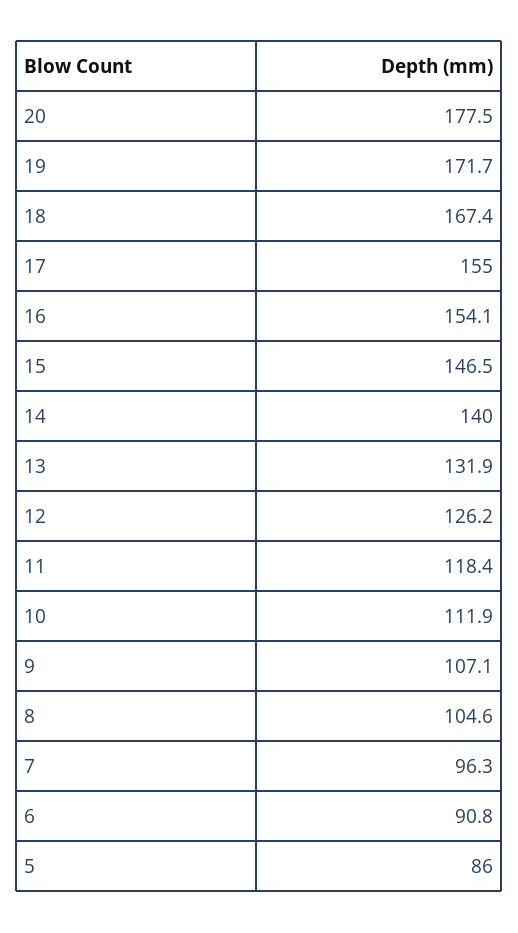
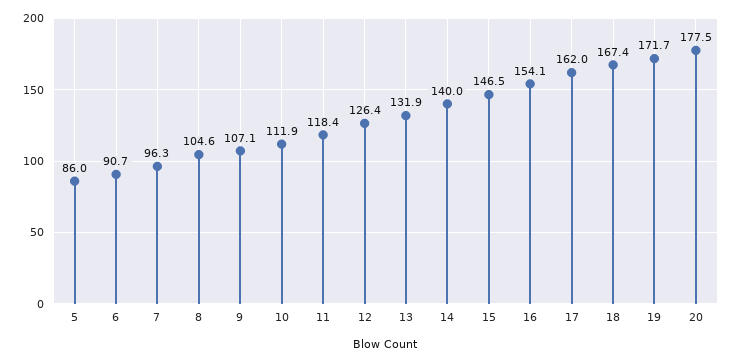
17: 155 -> 162
12: 126.2 -> 126.4
6: 90.8 -> 90.7

